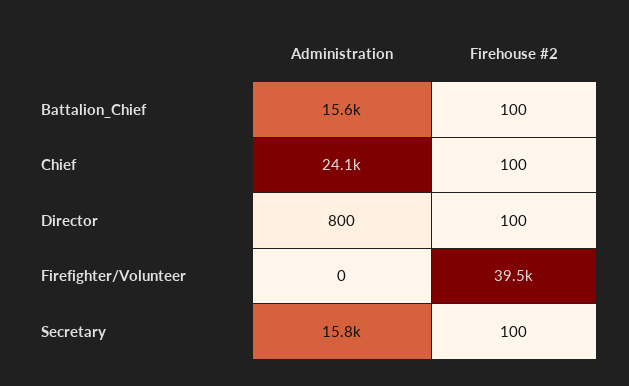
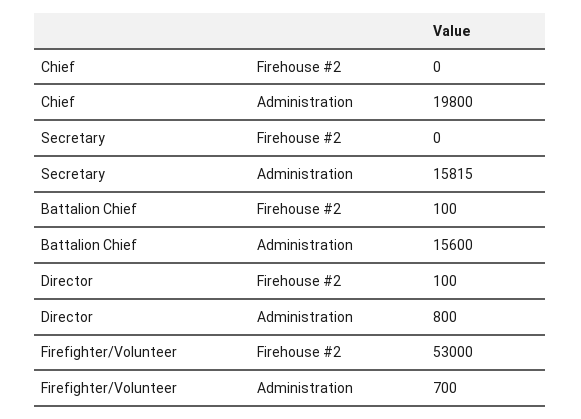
Administration, Chief: 24100 -> 19800
Firehouse #2, Chief: 100 -> 0
Administration, Firefighter/Volunteer: 0 -> 700
Firehouse #2, Firefighter/Volunteer: 39500 -> 53000
Firehouse #2, Secretary: 100 -> 0

